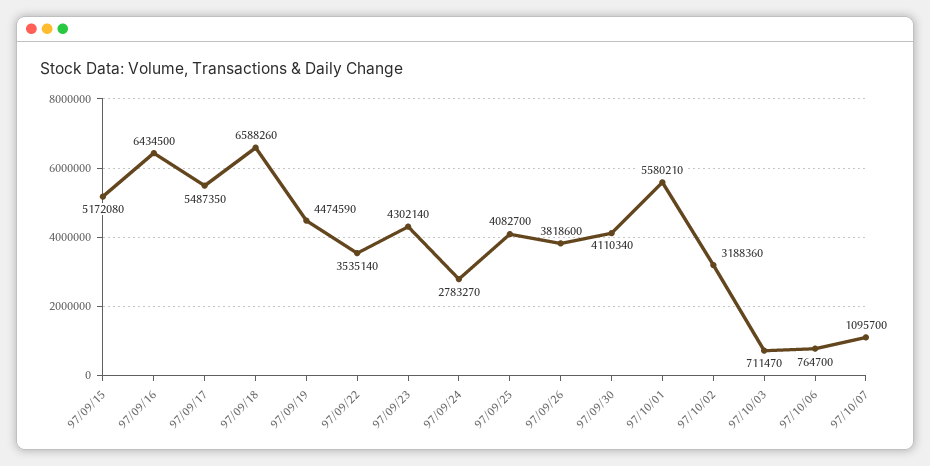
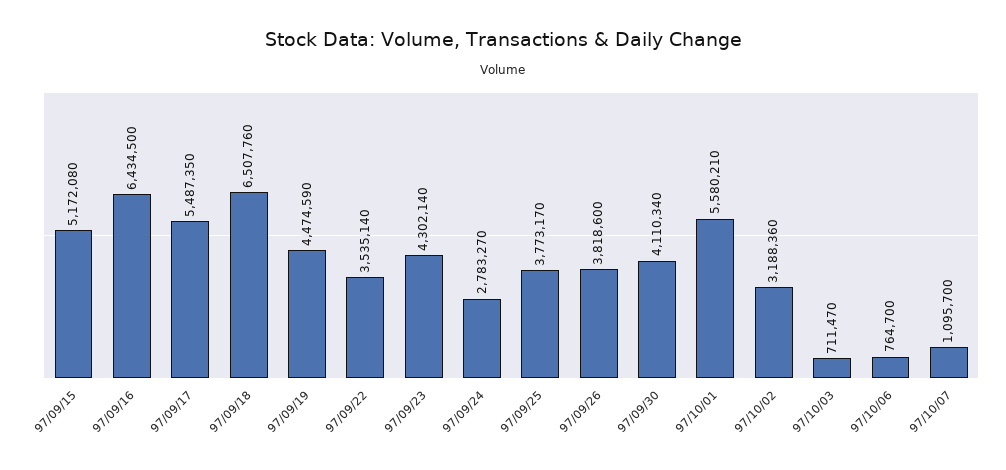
97/09/18: 6588260 -> 6507760
97/09/25: 4082700 -> 3773170

